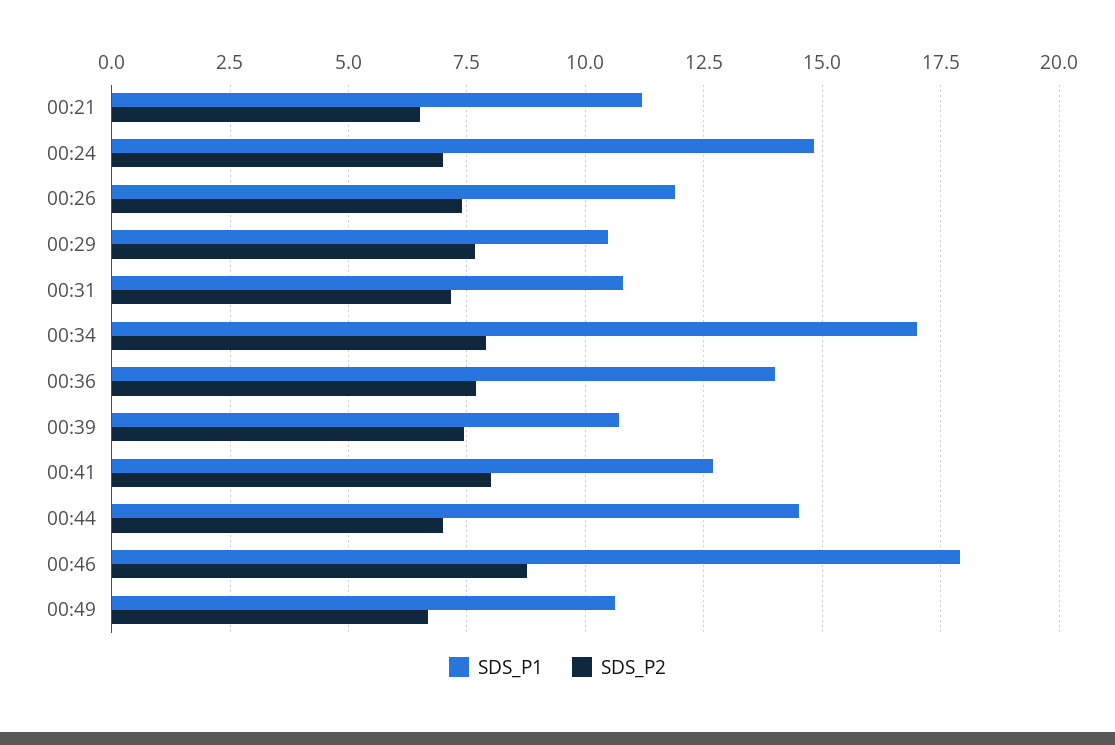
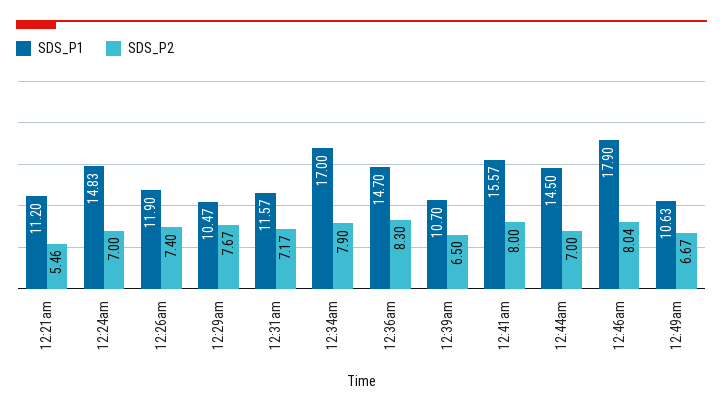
SDS_P2, 00:21: 6.5 -> 5.46
SDS_P1, 00:31: 10.75 -> 11.57
SDS_P1, 00:36: 14 -> 14.7
SDS_P2, 00:36: 7.75 -> 8.3
SDS_P2, 00:39: 7.5 -> 6.5
SDS_P1, 00:41: 12.75 -> 15.57
SDS_P2, 00:46: 8.75 -> 8.04

